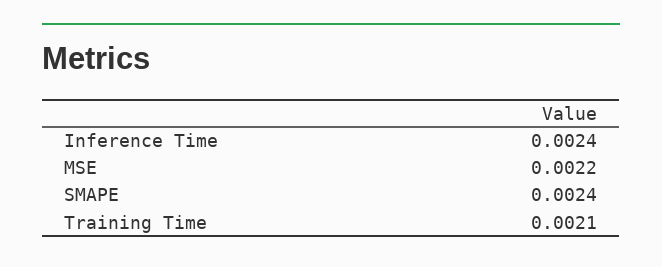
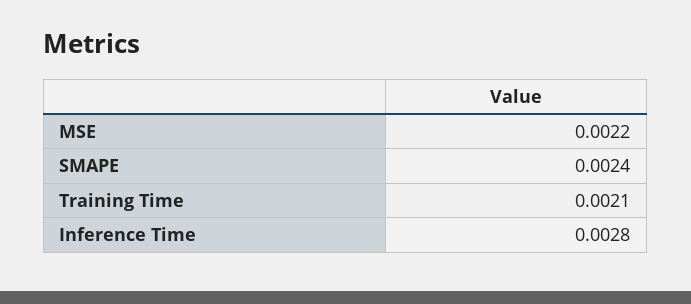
Inference Time: 0.0024 -> 0.0028

